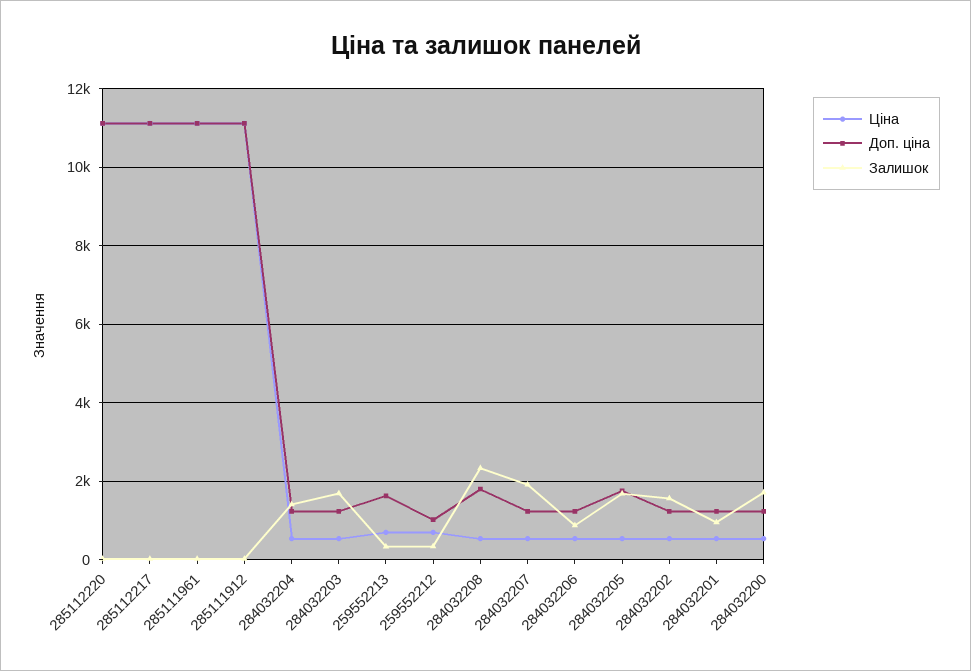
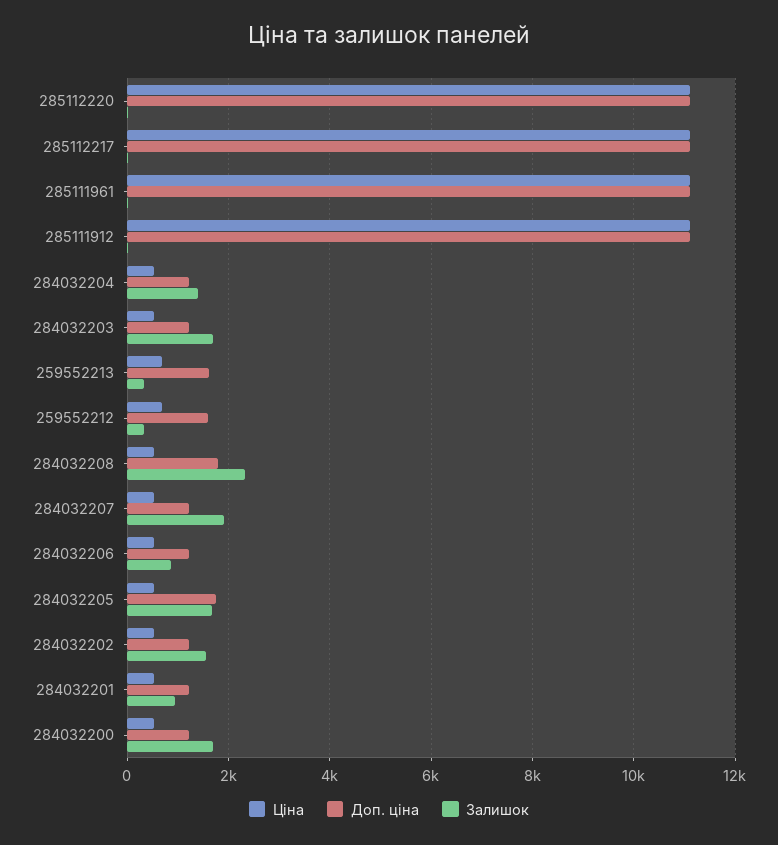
Доп. ціна, 259552212: 1000 -> 1600

